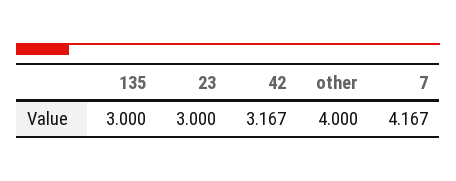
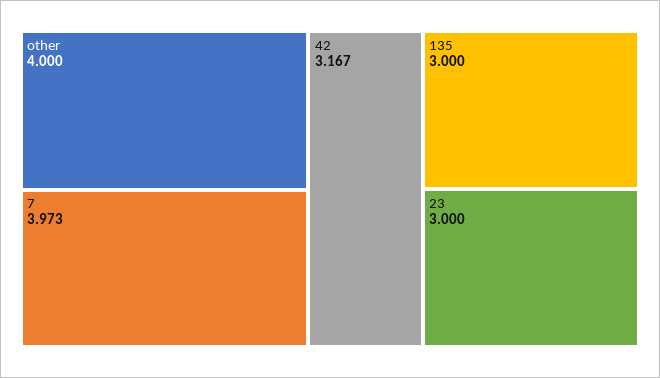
7: 4.167 -> 3.973

